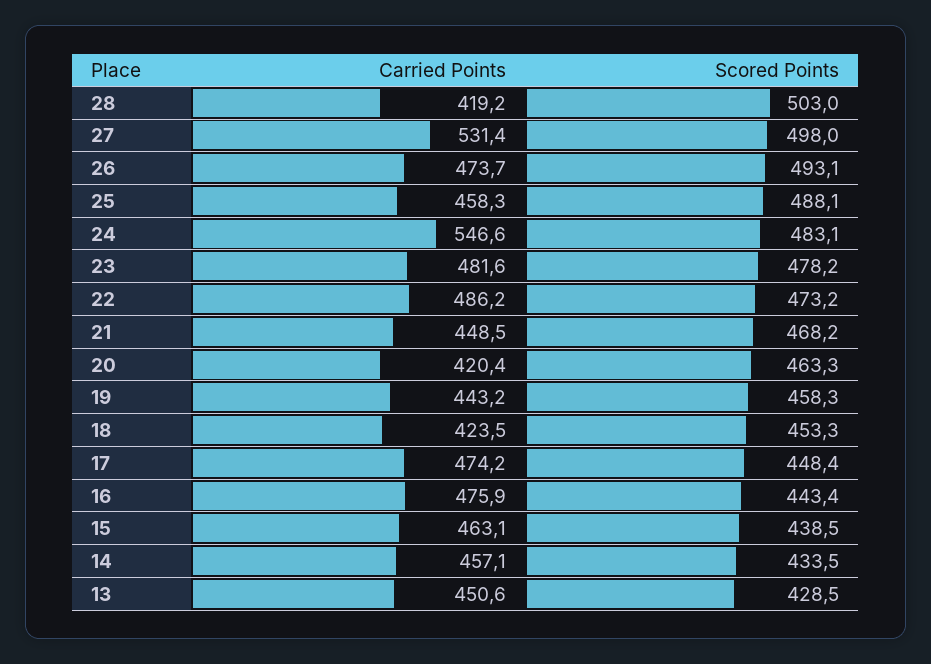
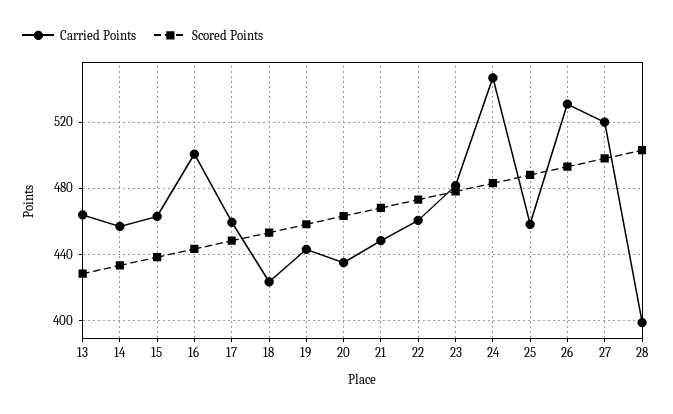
Carried Points, 28: 419.2 -> 400
Carried Points, 27: 531.4 -> 520
Carried Points, 26: 473.7 -> 530
Carried Points, 22: 486.2 -> 460
Carried Points, 20: 420.4 -> 435
Carried Points, 17: 474.2 -> 460
Carried Points, 16: 475.9 -> 500
Carried Points, 13: 450.6 -> 465

